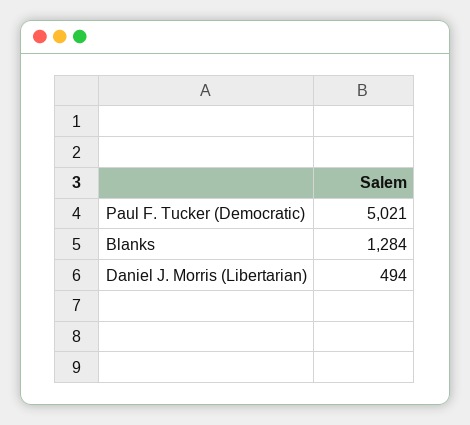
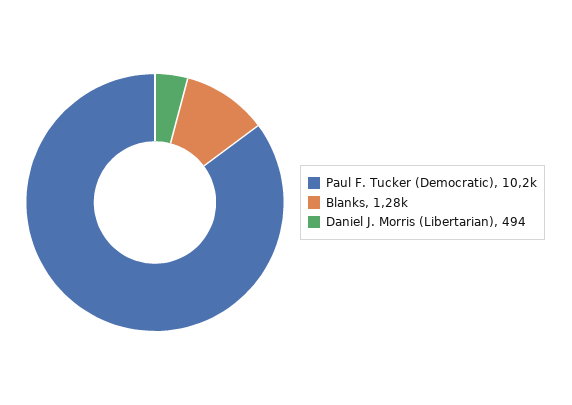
Paul F. Tucker (Democratic): 5021 -> 10200

